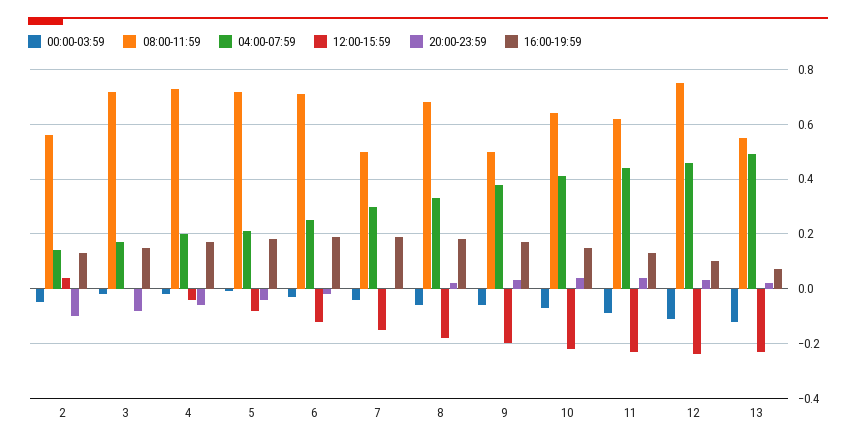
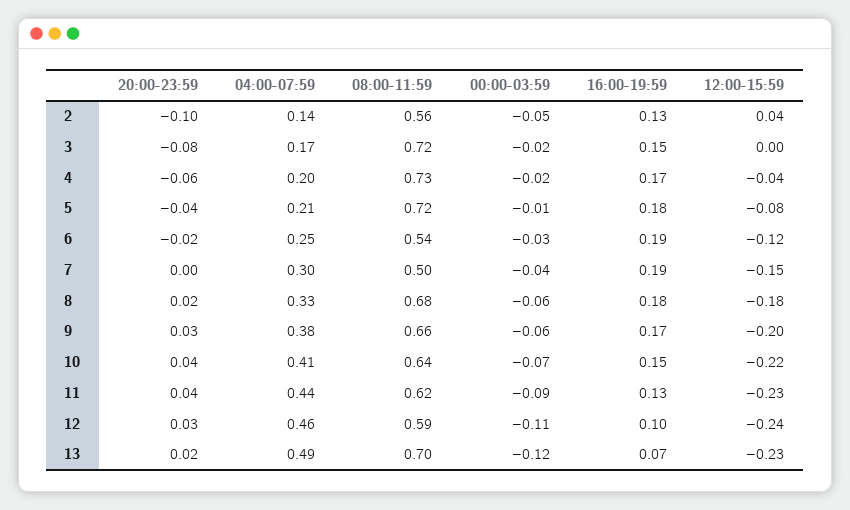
08:00-11:59, 6: 0.7 -> 0.54
08:00-11:59, 9: 0.5 -> 0.66
08:00-11:59, 12: 0.75 -> 0.59
08:00-11:59, 13: 0.55 -> 0.7

